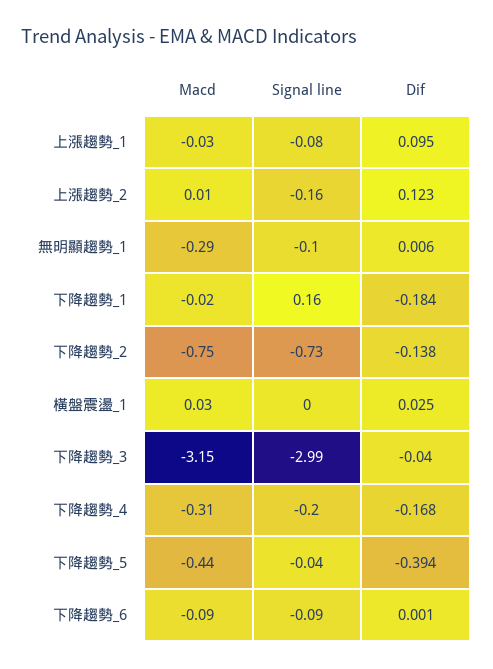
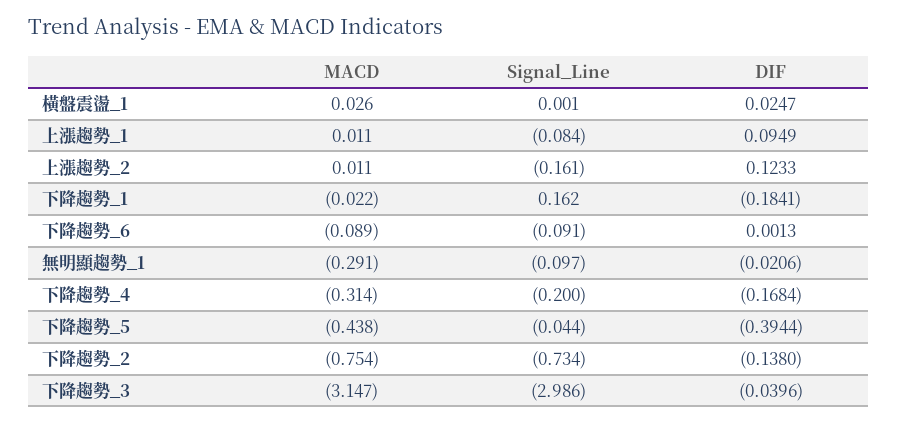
Macd, 上漲趨勢_1: -0.03 -> 0.011
Dif, 無明顯趨勢_1: 0.006 -> -0.0206

